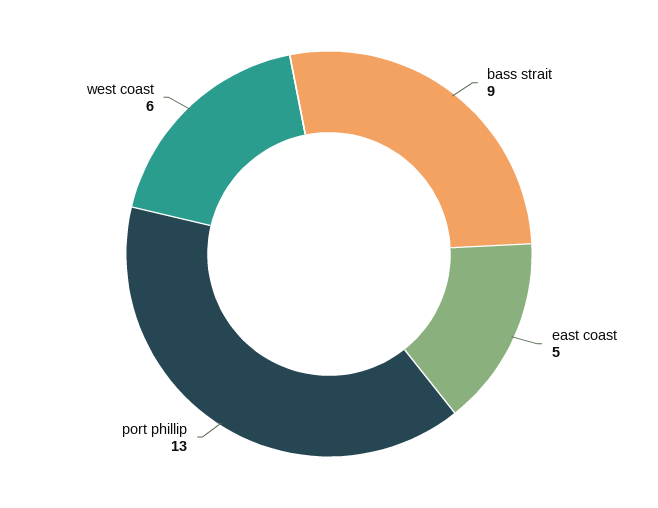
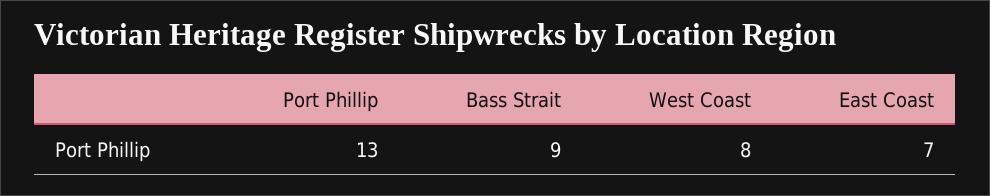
east coast: 5 -> 7
west coast: 6 -> 8

